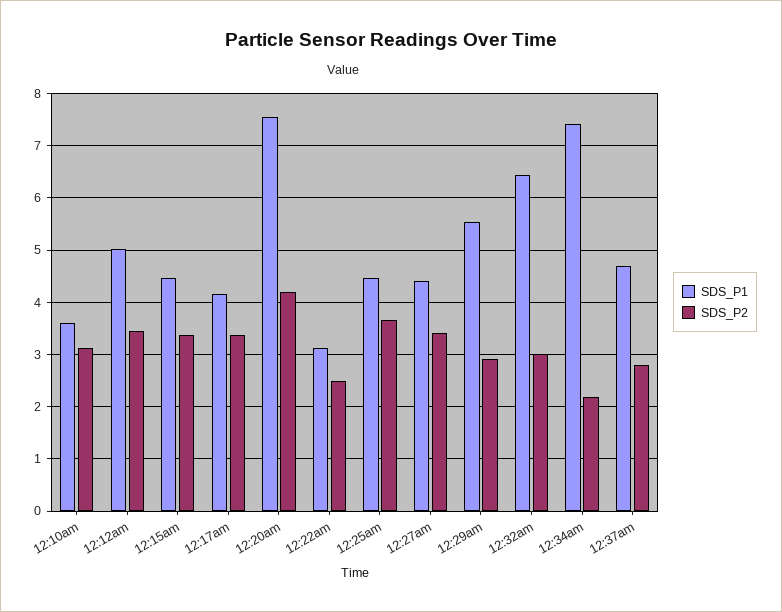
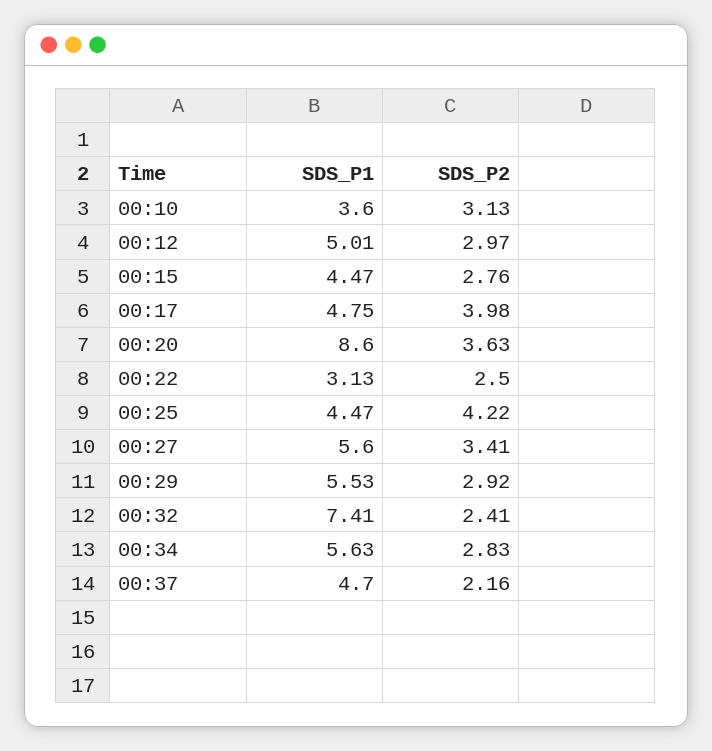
SDS_P2, 12:12am: 3.4 -> 2.97
SDS_P2, 12:15am: 3.4 -> 2.76
SDS_P1, 12:17am: 4.2 -> 4.75
SDS_P2, 12:17am: 3.4 -> 3.98
SDS_P1, 12:20am: 7.6 -> 8.6
SDS_P2, 12:20am: 4.2 -> 3.63
SDS_P2, 12:25am: 3.6 -> 4.22
SDS_P1, 12:27am: 4.4 -> 5.6
SDS_P1, 12:32am: 6.4 -> 7.41
SDS_P2, 12:32am: 3 -> 2.41
SDS_P1, 12:34am: 7.4 -> 5.63
SDS_P2, 12:34am: 2.2 -> 2.83
SDS_P2, 12:37am: 2.8 -> 2.16

